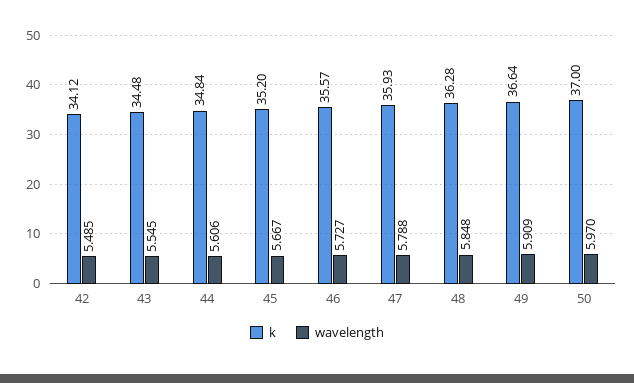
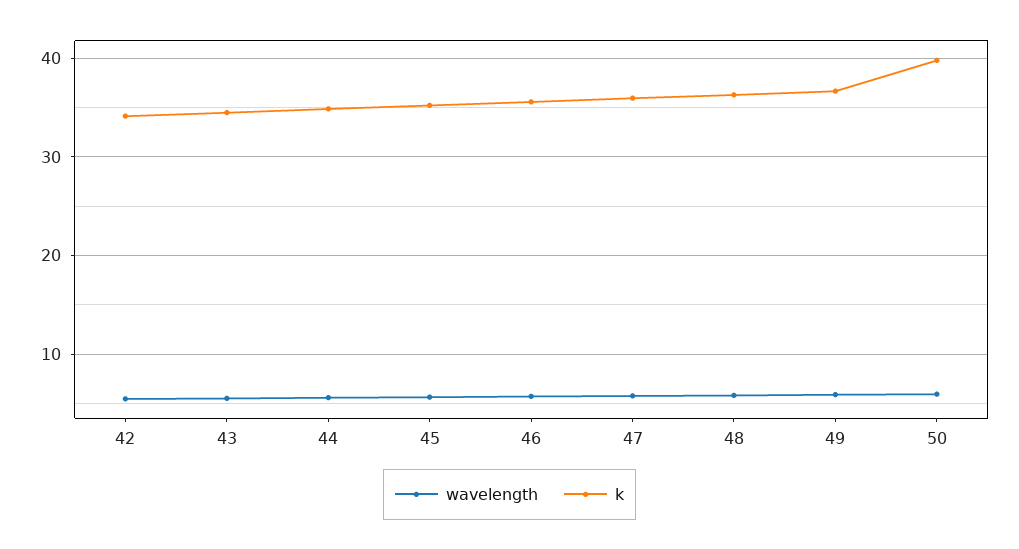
k, 50: 37 -> 40

